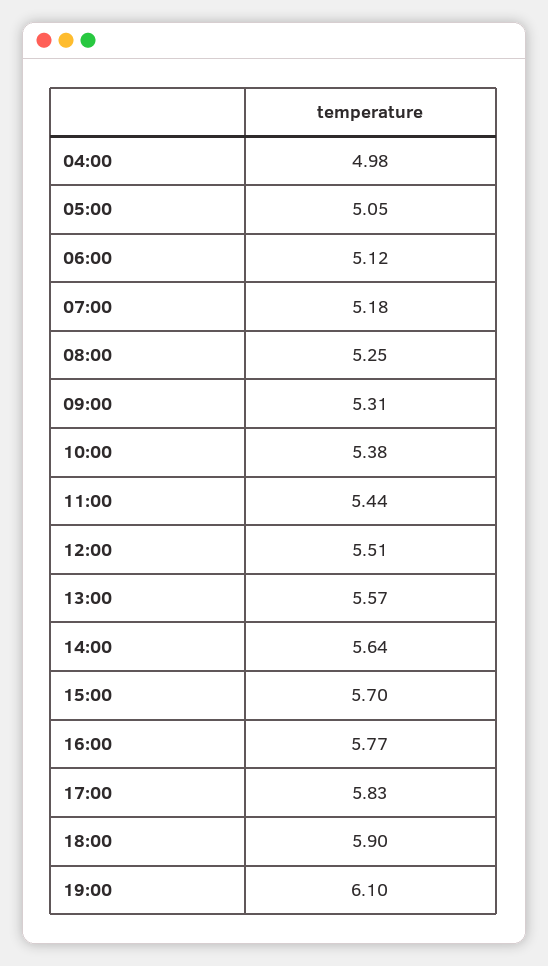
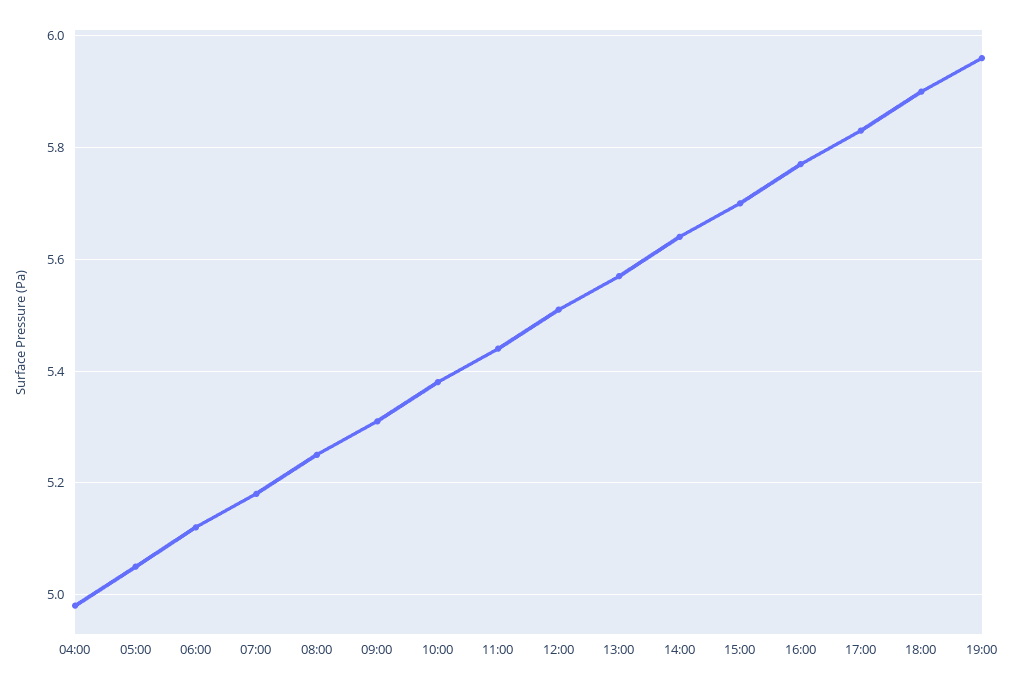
19:00: 6.1 -> 5.95

